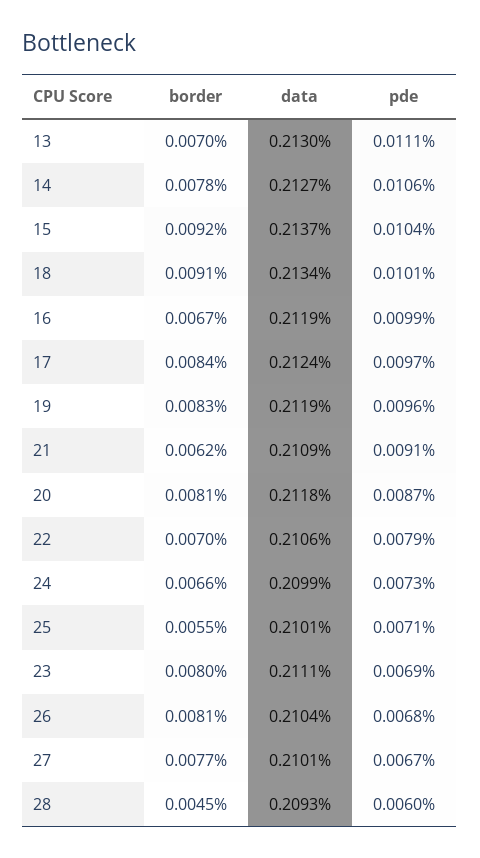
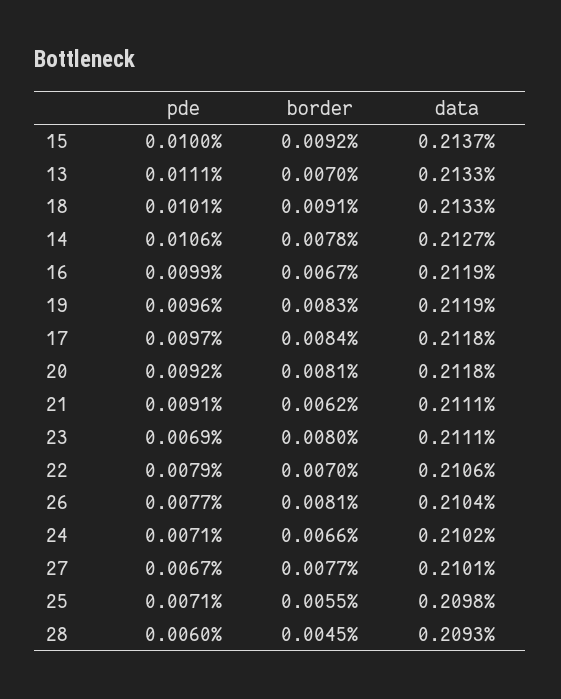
data, 13: 0.213 -> 0.2133
pde, 15: 0.0104 -> 0.01
data, 18: 0.2134 -> 0.2133
data, 17: 0.2124 -> 0.2118
data, 21: 0.2109 -> 0.2111
pde, 20: 0.0087 -> 0.0092
data, 24: 0.2099 -> 0.2102
pde, 24: 0.0073 -> 0.0071
data, 25: 0.2101 -> 0.2098
pde, 26: 0.0068 -> 0.0077

